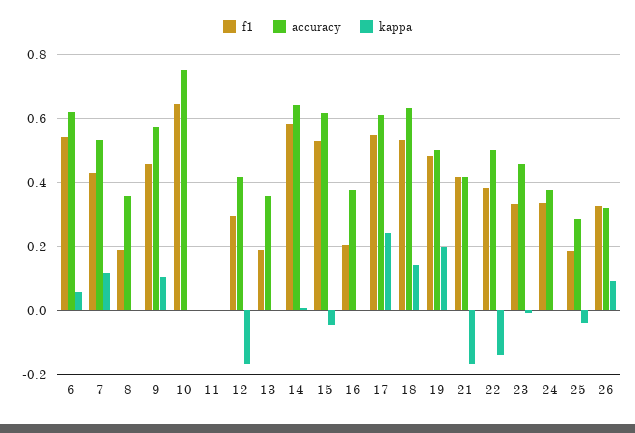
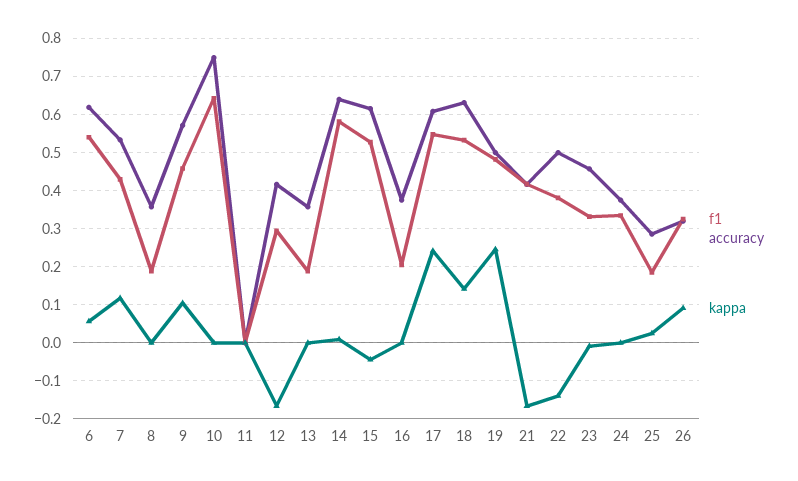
kappa, 19: 0.2 -> 0.24
kappa, 25: -0.04 -> 0.02

